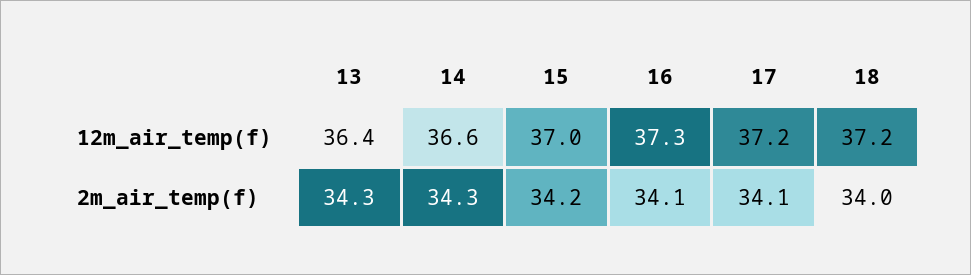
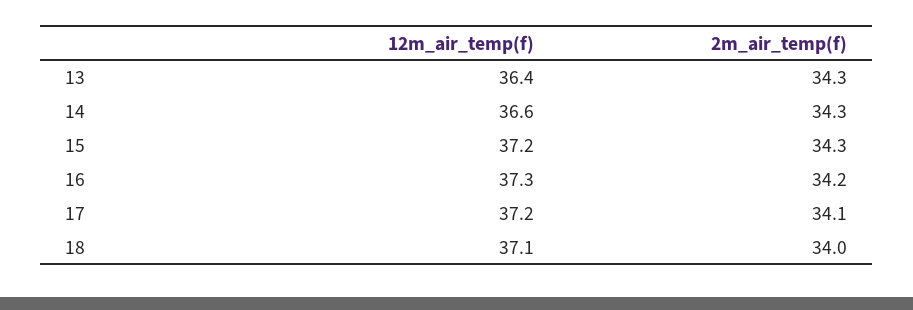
15, 12m_air_temp(f): 37 -> 37.2
18, 12m_air_temp(f): 37.2 -> 37.1
15, 2m_air_temp(f): 34.2 -> 34.3
16, 2m_air_temp(f): 34.1 -> 34.2

